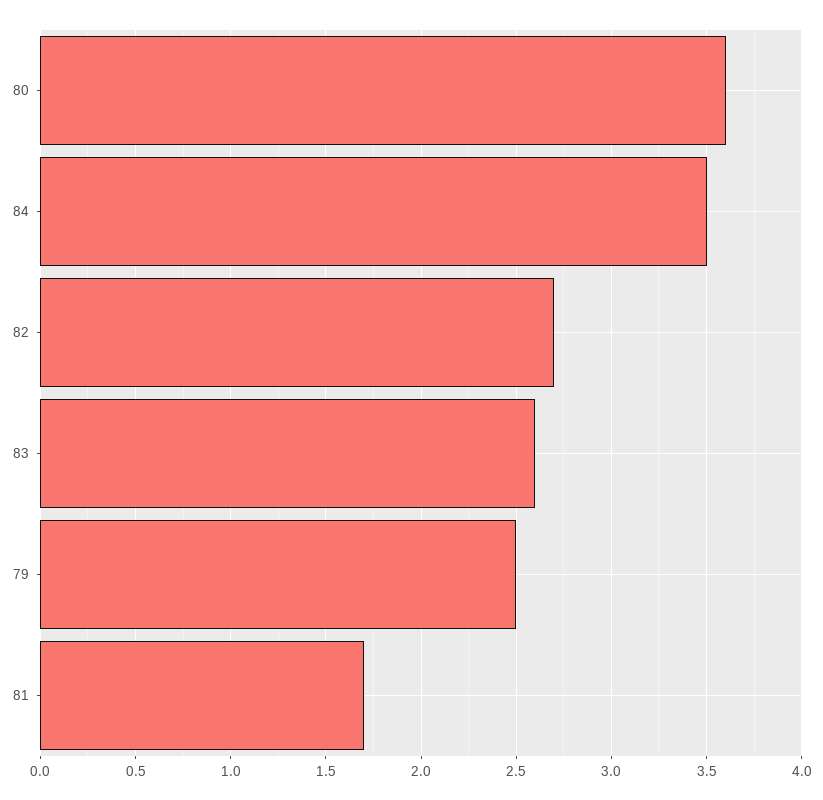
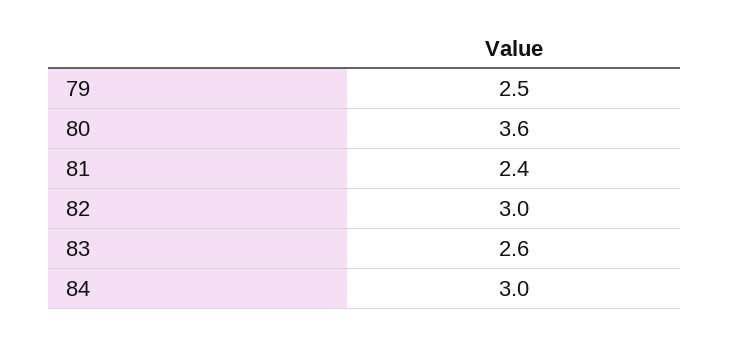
84: 3.5 -> 3
82: 2.7 -> 3
81: 1.7 -> 2.4

